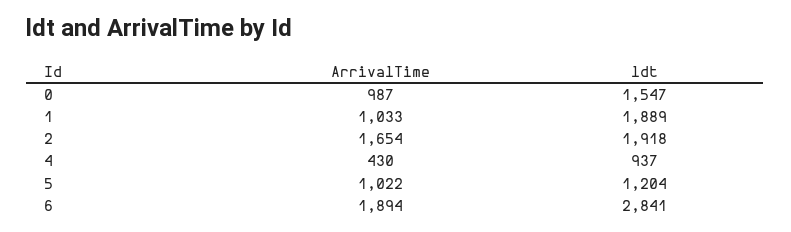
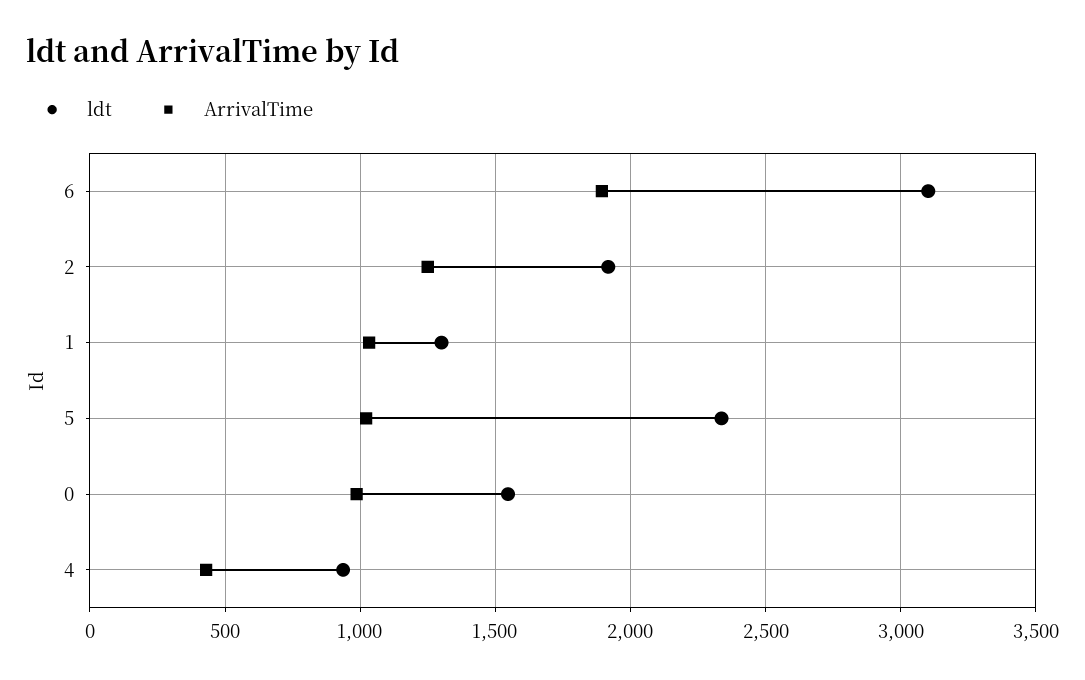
ldt, 1: 1889 -> 1300
ArrivalTime, 2: 1654 -> 1250
ldt, 5: 1204 -> 2350
ldt, 6: 2841 -> 3100

